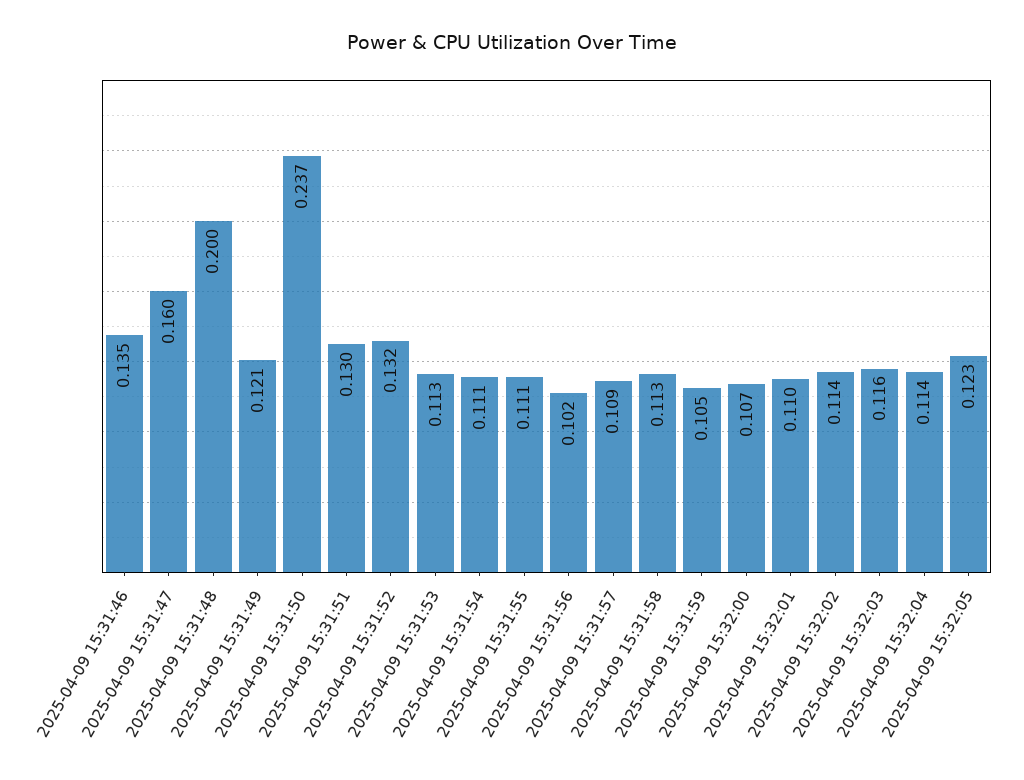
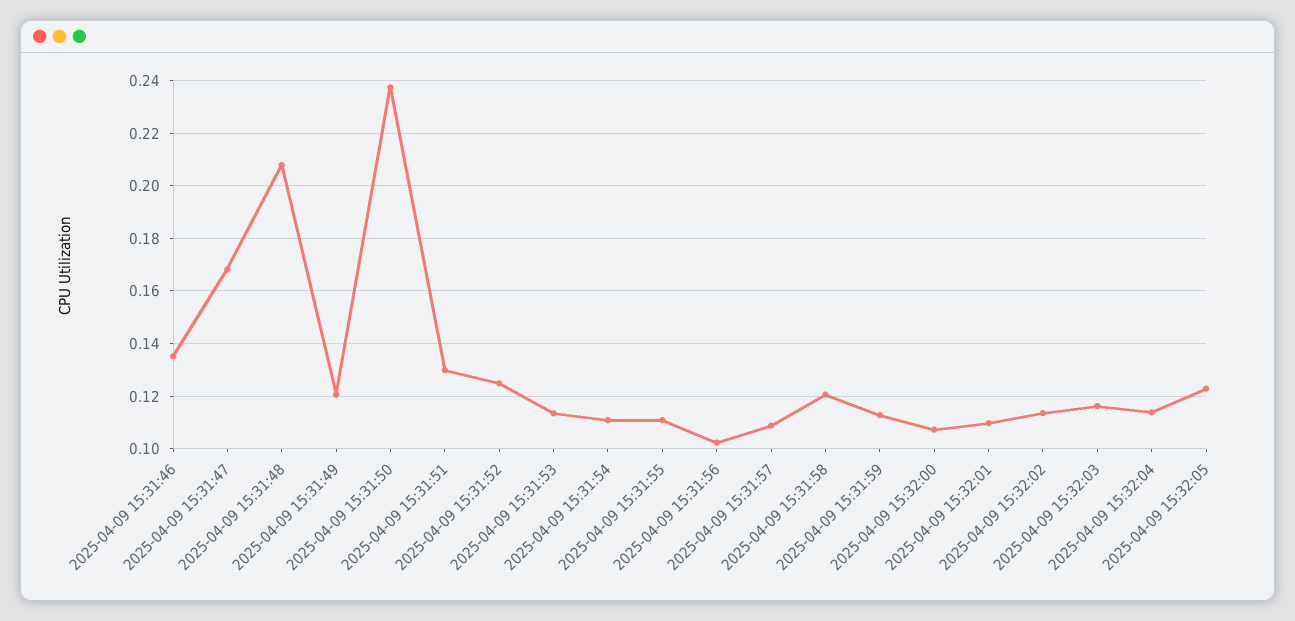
2025-04-09 15:31:47: 0.16 -> 0.1675
2025-04-09 15:31:48: 0.2 -> 0.2075
2025-04-09 15:31:52: 0.132 -> 0.125
2025-04-09 15:31:58: 0.113 -> 0.12
2025-04-09 15:31:59: 0.105 -> 0.1125

